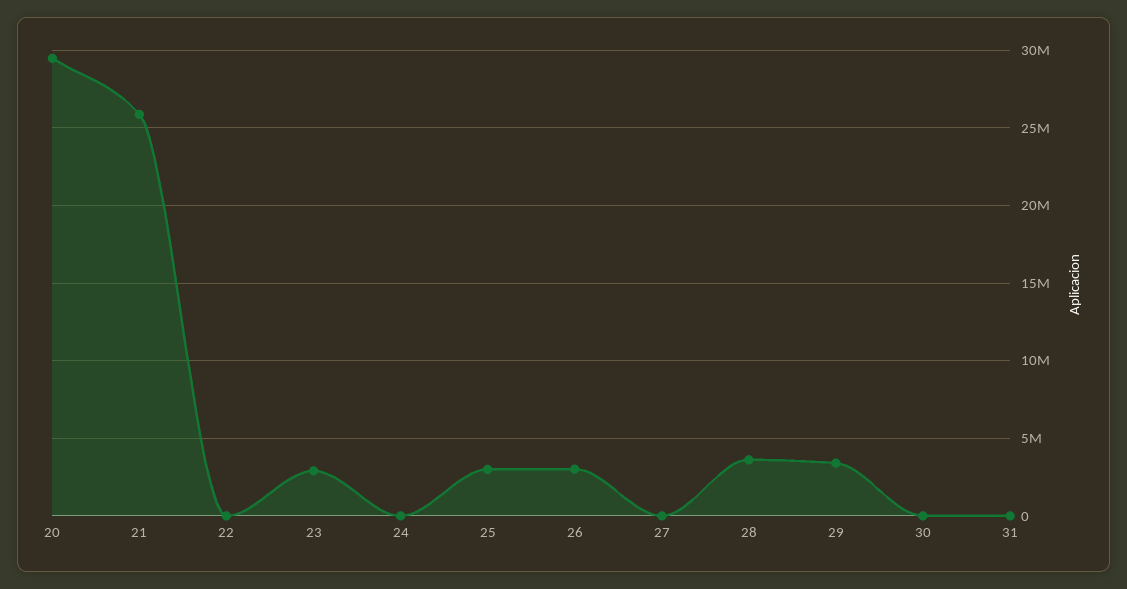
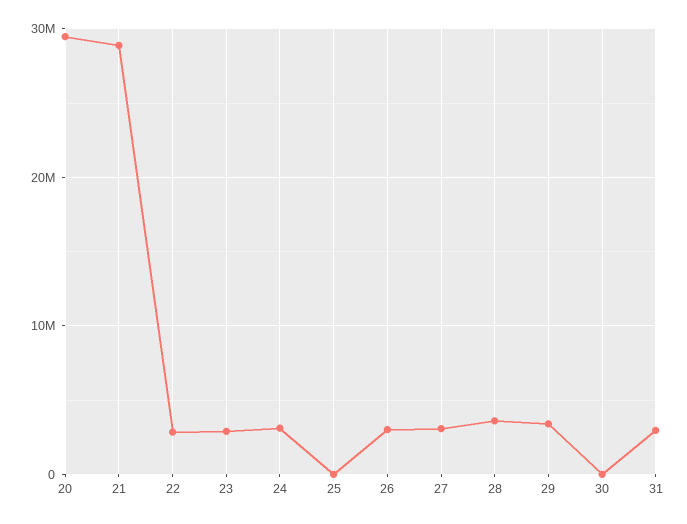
21: 26000000 -> 29000000
22: 0 -> 3000000
24: 0 -> 3000000
25: 3000000 -> 0
27: 0 -> 3000000
31: 0 -> 3000000

